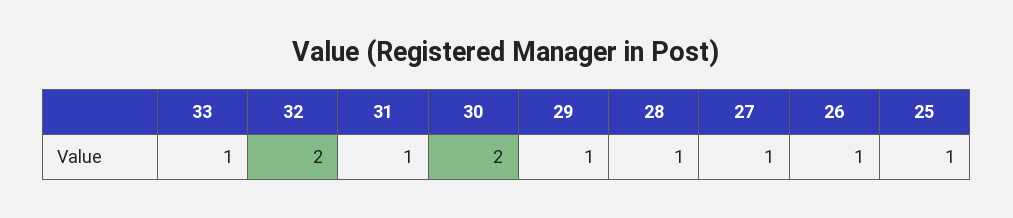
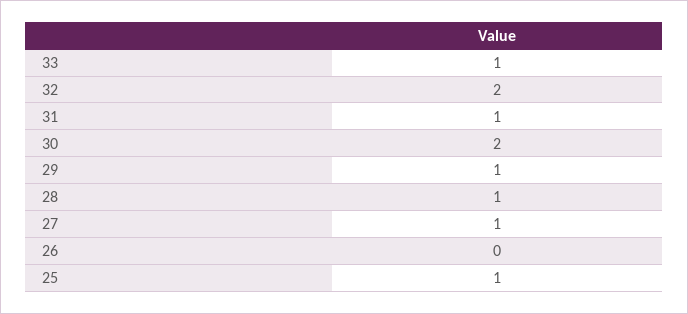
26: 1 -> 0

